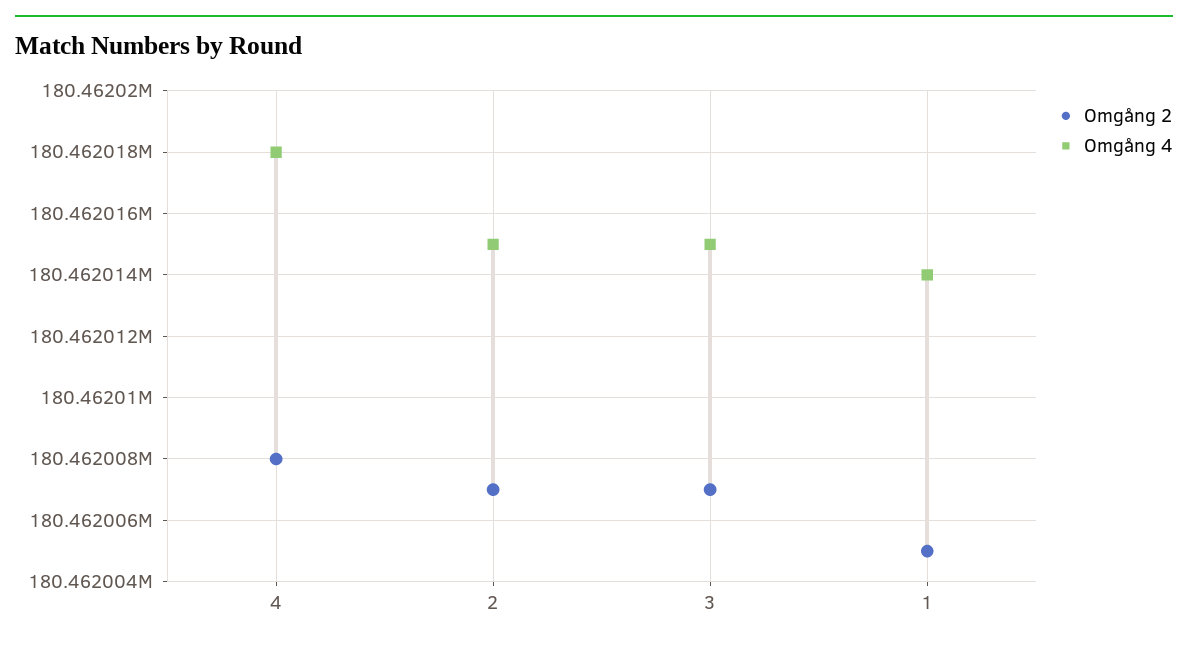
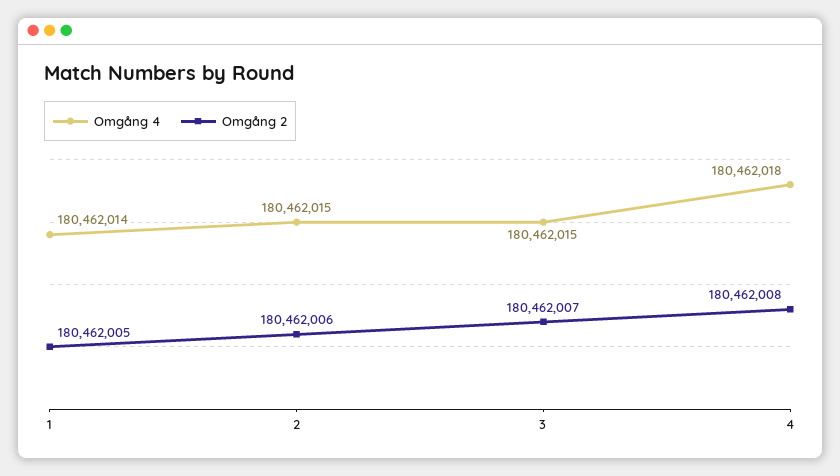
Omgång 2, 2: 180462007 -> 180462006

